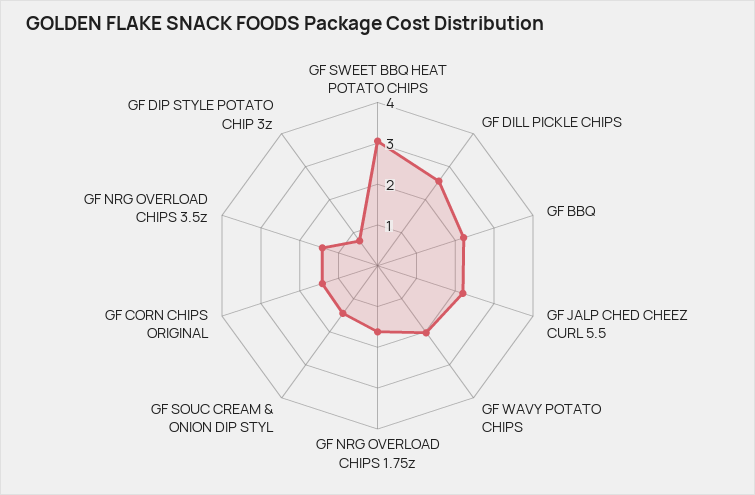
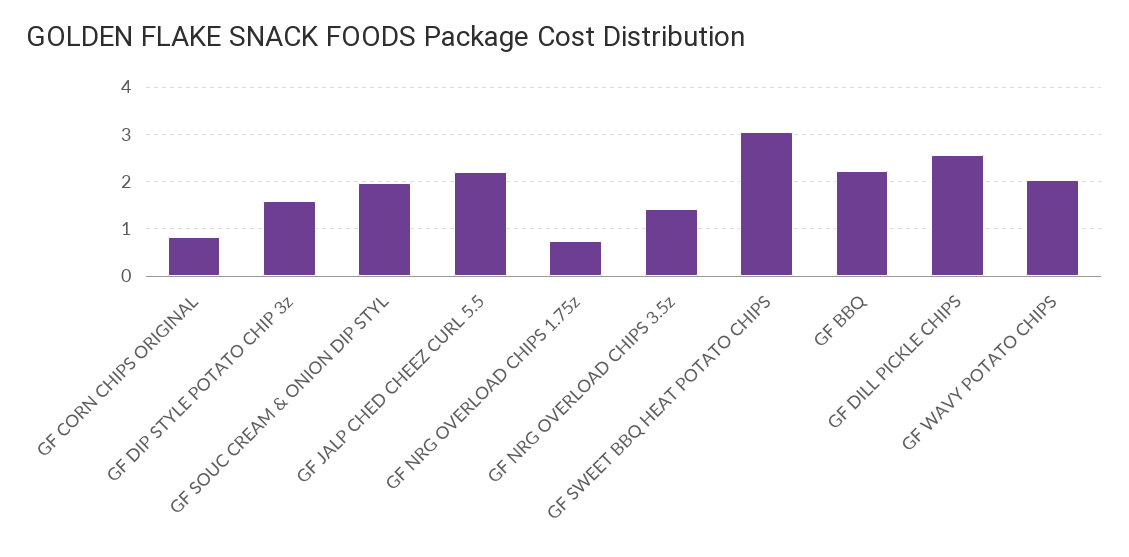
GF NRG OVERLOAD CHIPS 1.75z: 1.6 -> 0.8
GF SOUC CREAM & ONION DIP STYL: 1.4 -> 2
GF CORN CHIPS ORIGINAL: 1.4 -> 0.8
GF DIP STYLE POTATO CHIP 3z: 0.8 -> 1.6

